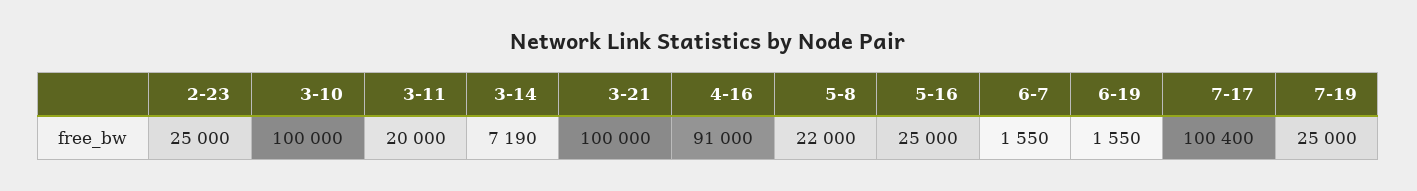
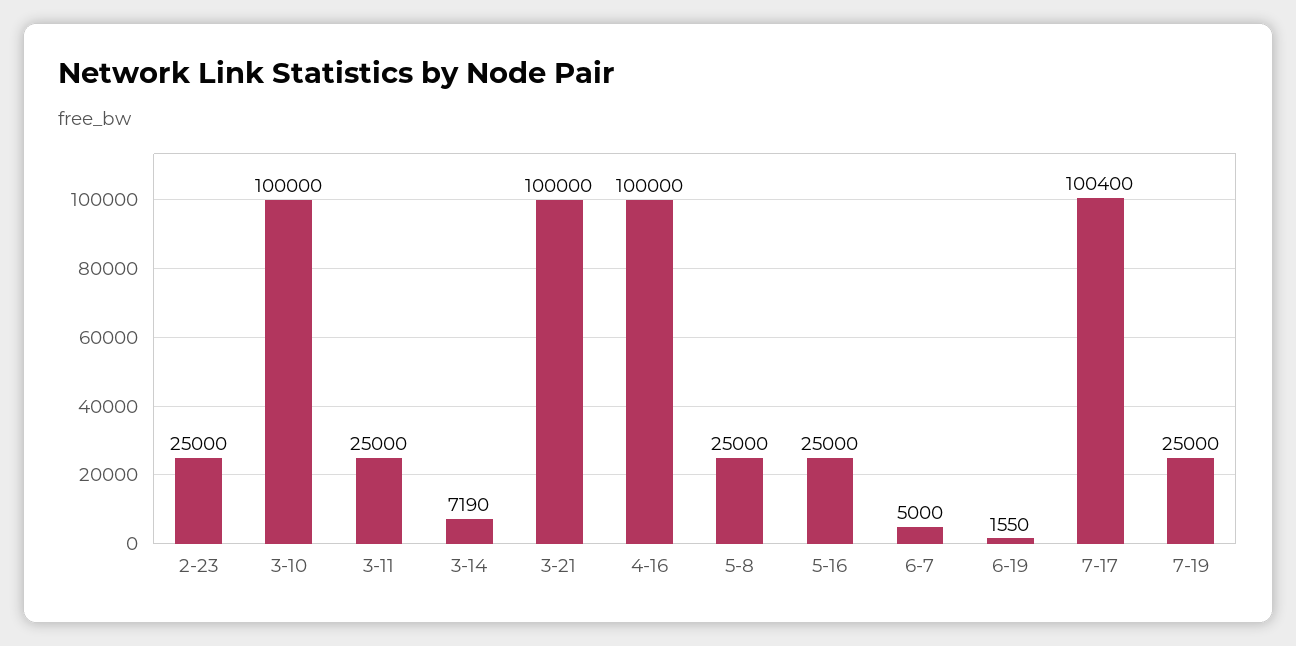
3-11: 20000 -> 25000
4-16: 91000 -> 100000
5-8: 22000 -> 25000
6-7: 1550 -> 5000

